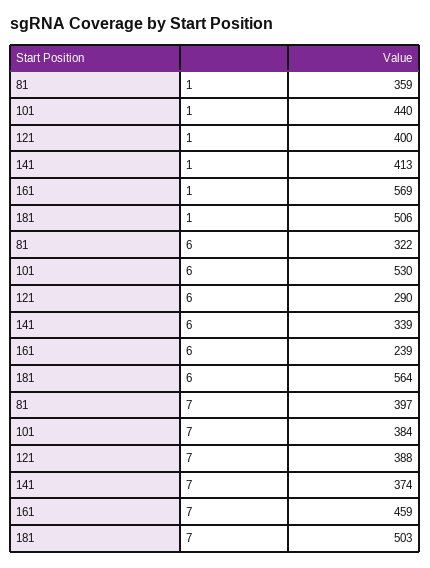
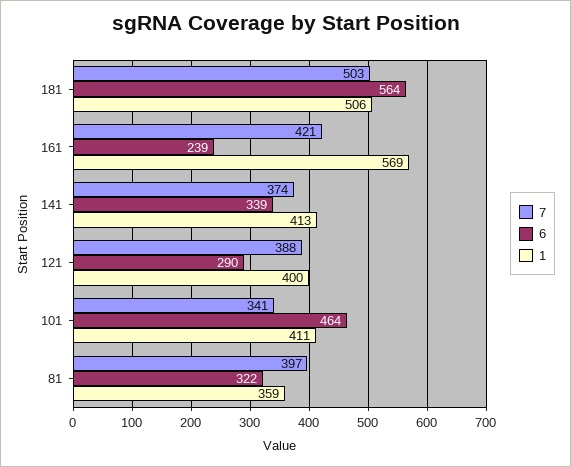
1, 101: 440 -> 411
6, 101: 530 -> 464
7, 101: 384 -> 341
7, 161: 459 -> 421

